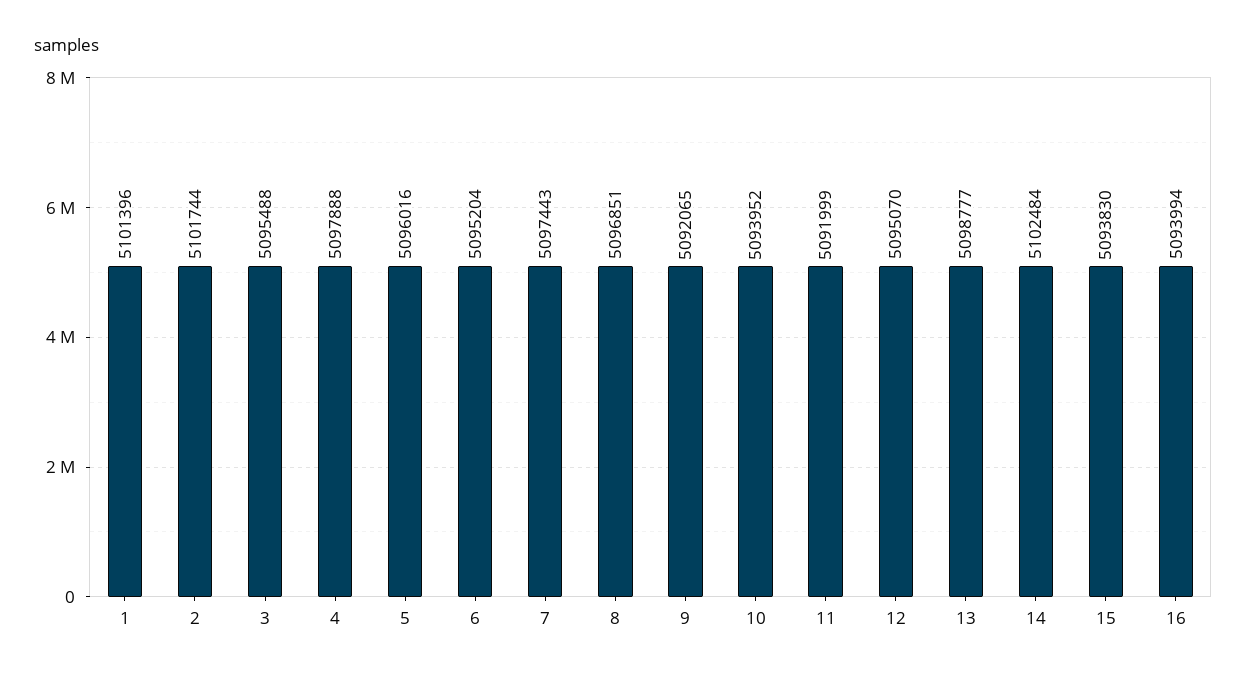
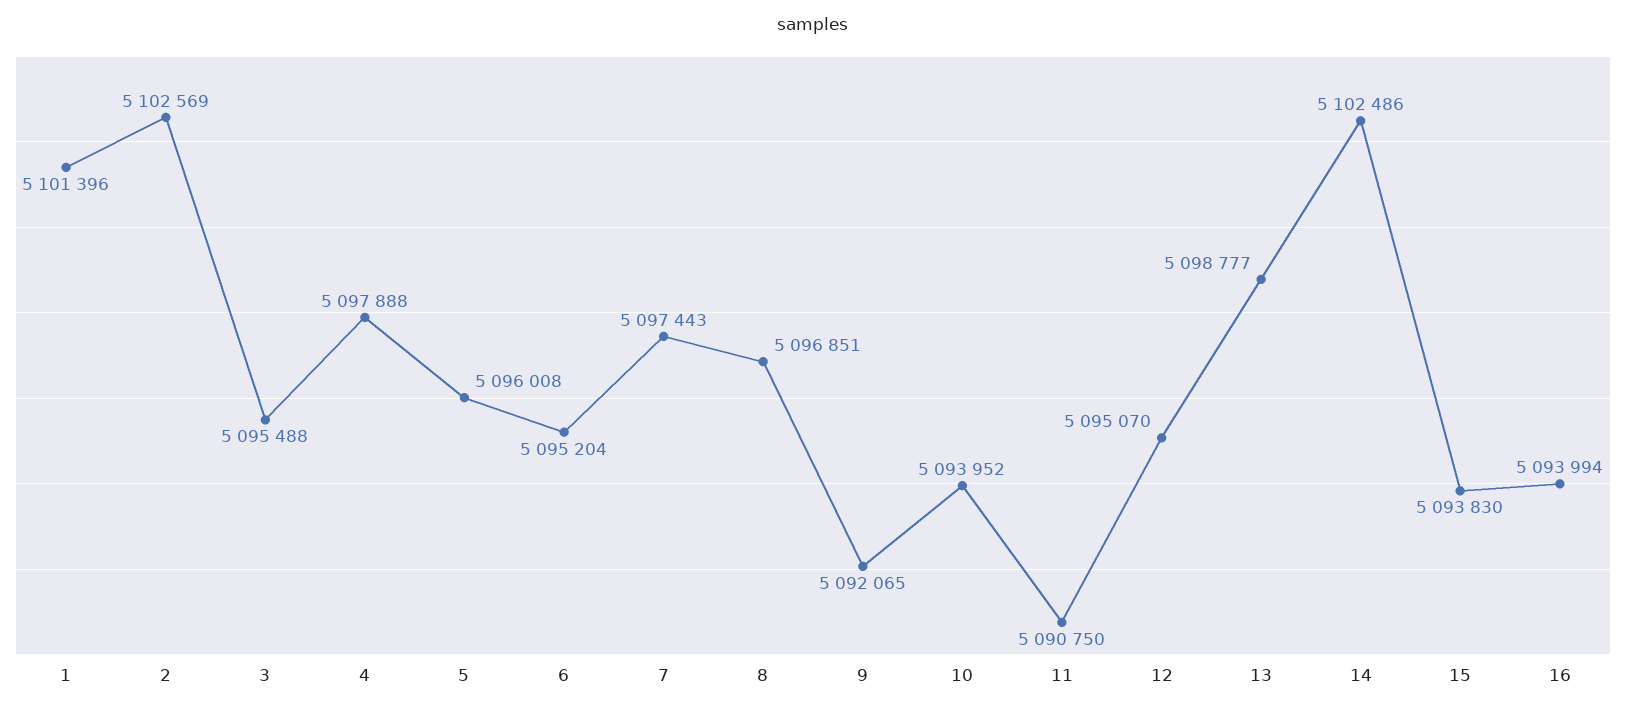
2: 5101744 -> 5102569
5: 5096016 -> 5096008
11: 5091999 -> 5090750
14: 5102484 -> 5102486

